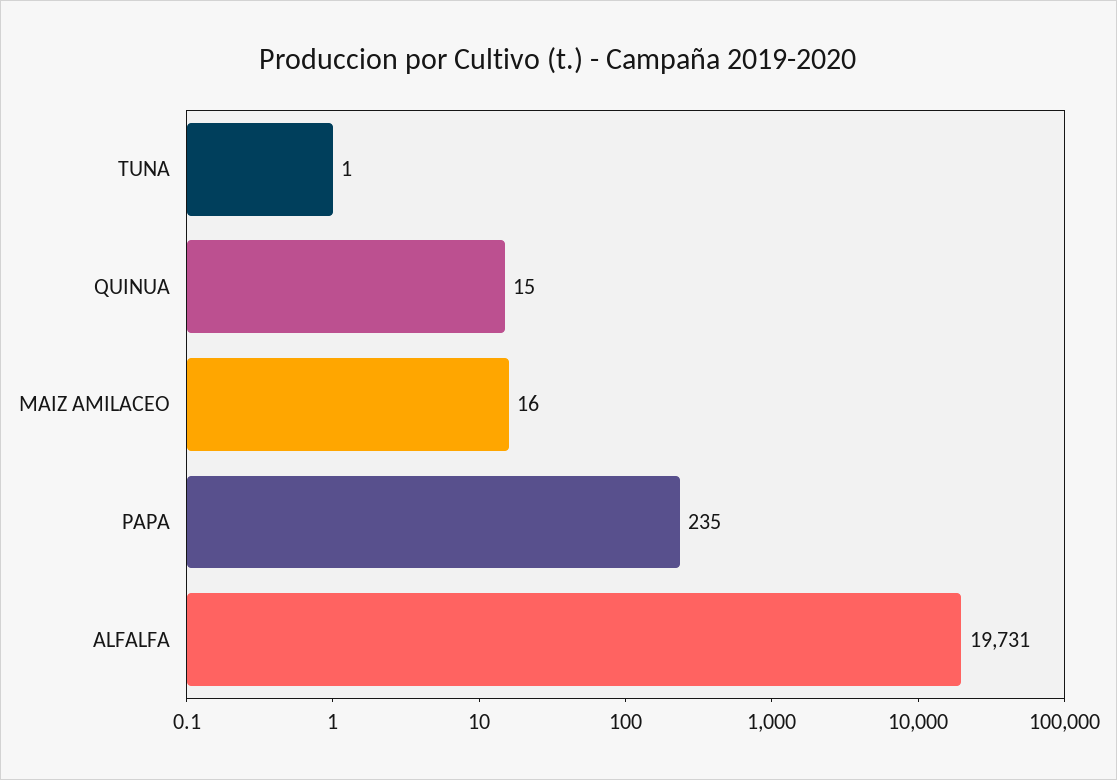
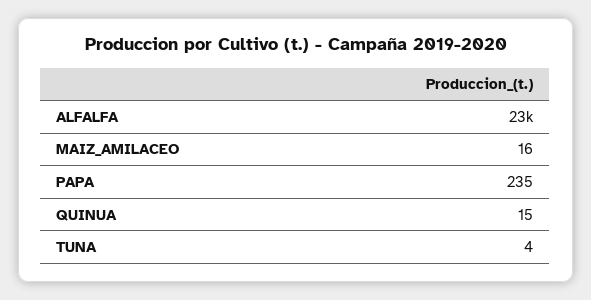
TUNA: 1 -> 4
ALFALFA: 19731 -> 23000

